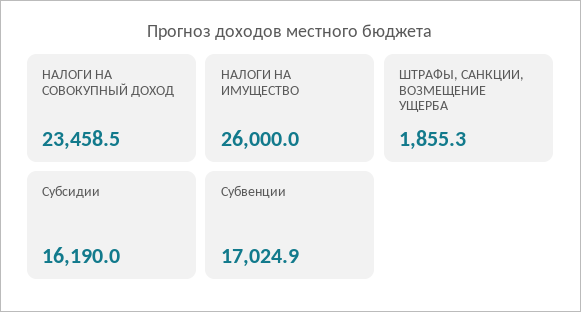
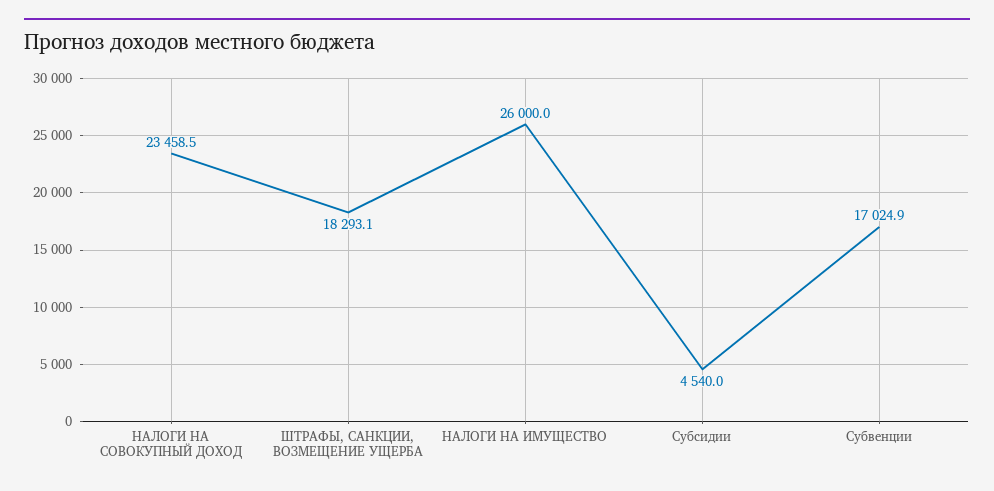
ШТРАФЫ, САНКЦИИ, ВОЗМЕЩЕНИЕ УЩЕРБА: 1855.3 -> 18293.1
Субсидии: 16190 -> 4540

